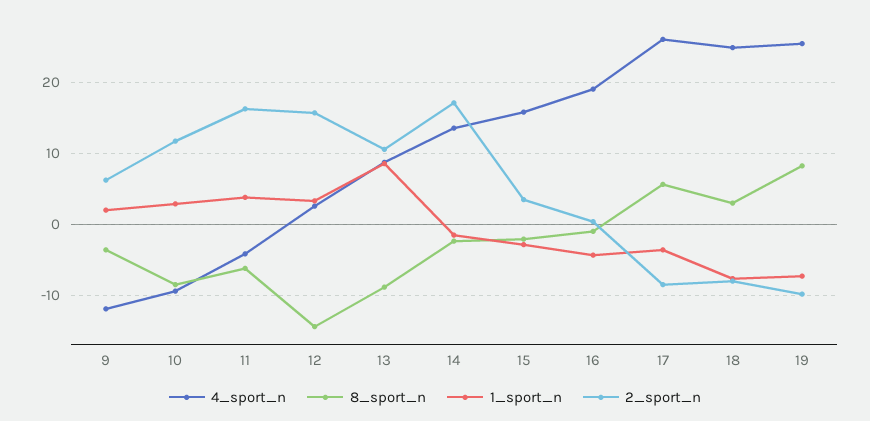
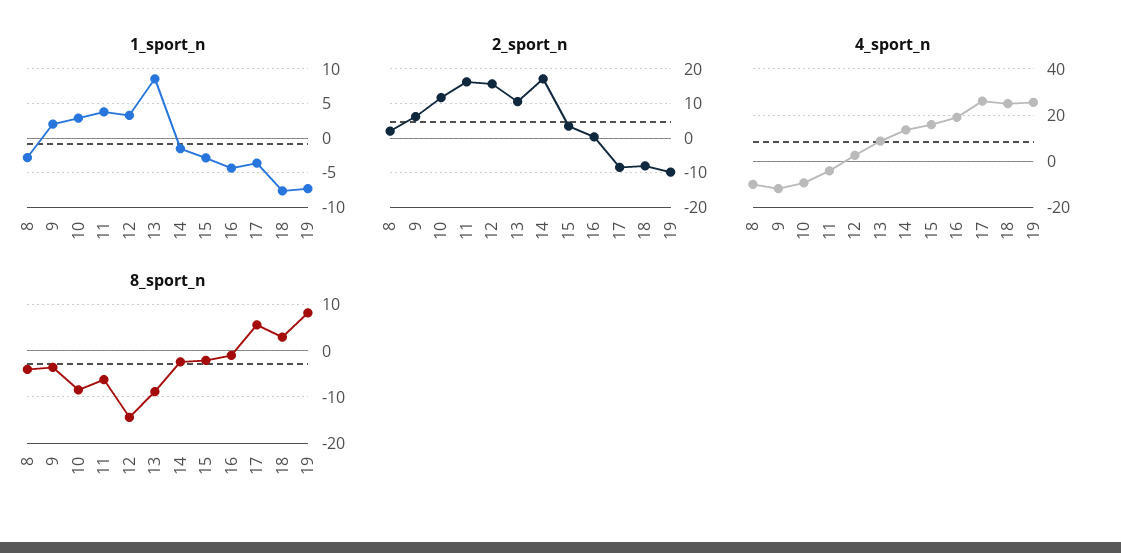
1_sport_n, 8: none -> -3
2_sport_n, 8: none -> 2
4_sport_n, 8: none -> -10
8_sport_n, 8: none -> -4

